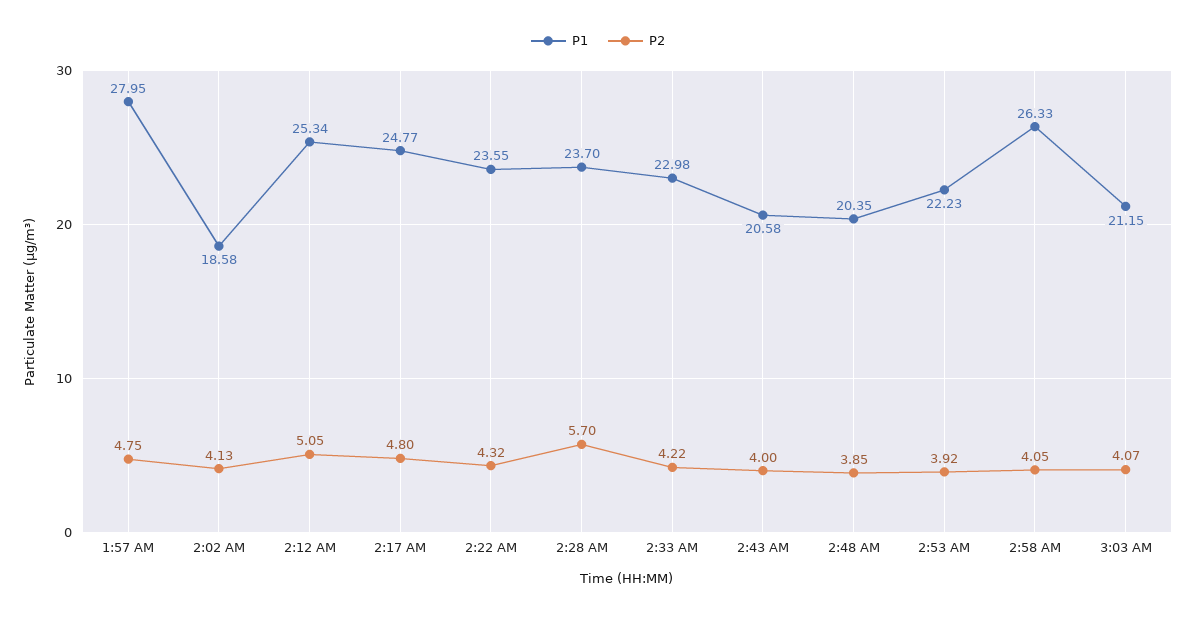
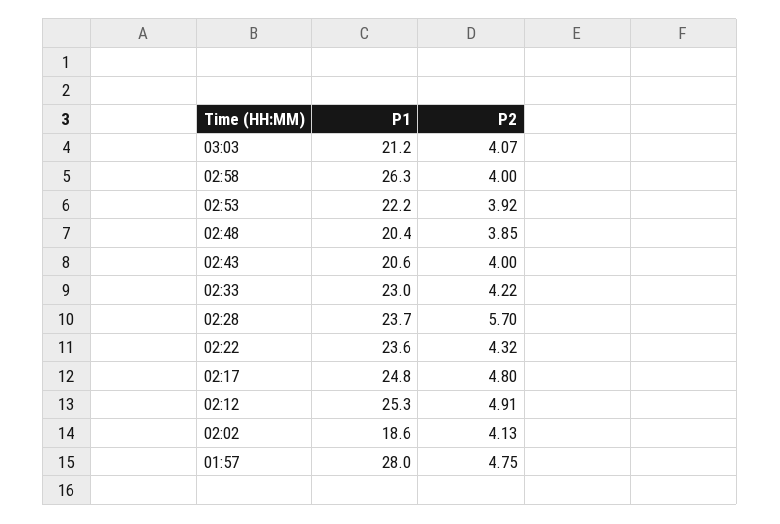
P2, 2:12 AM: 5.05 -> 4.91
P2, 2:58 AM: 4.05 -> 4

